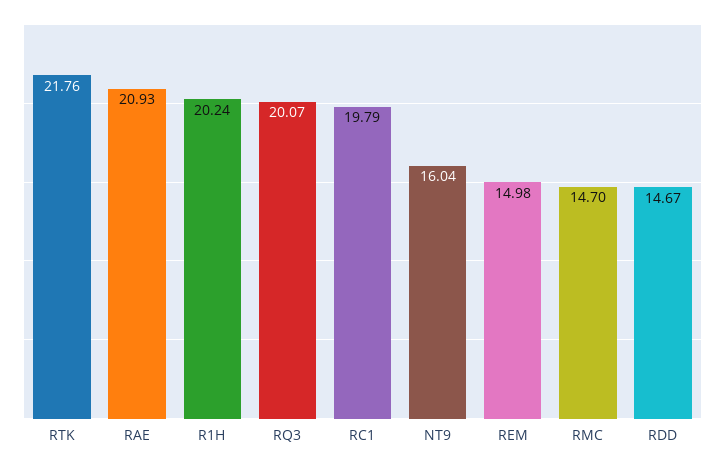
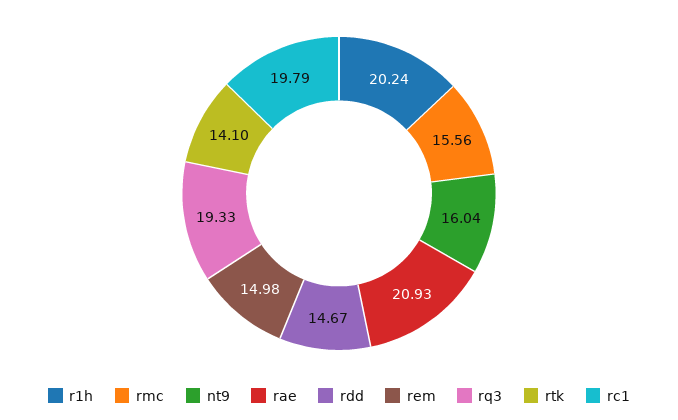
RTK: 21.76 -> 14.1
RQ3: 20.07 -> 19.33
RMC: 14.7 -> 15.56

